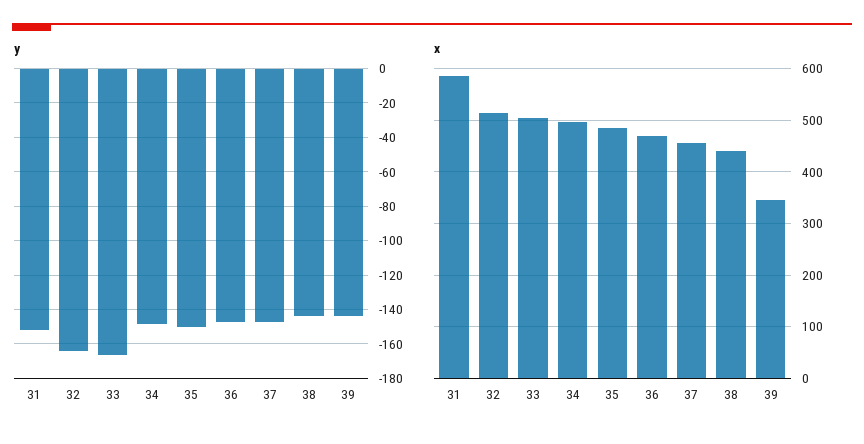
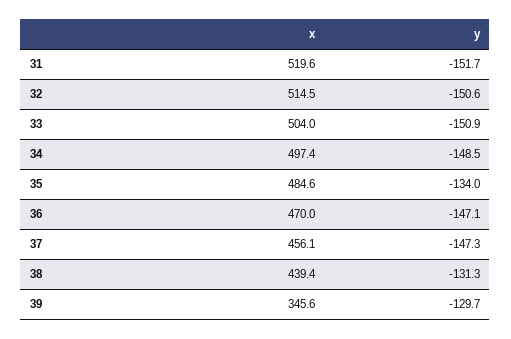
y, 32: -165 -> -150.6
y, 33: -165 -> -150.9
y, 35: -150 -> -134
y, 38: -145 -> -131.3
y, 39: -145 -> -129.7
x, 31: 580 -> 519.6

